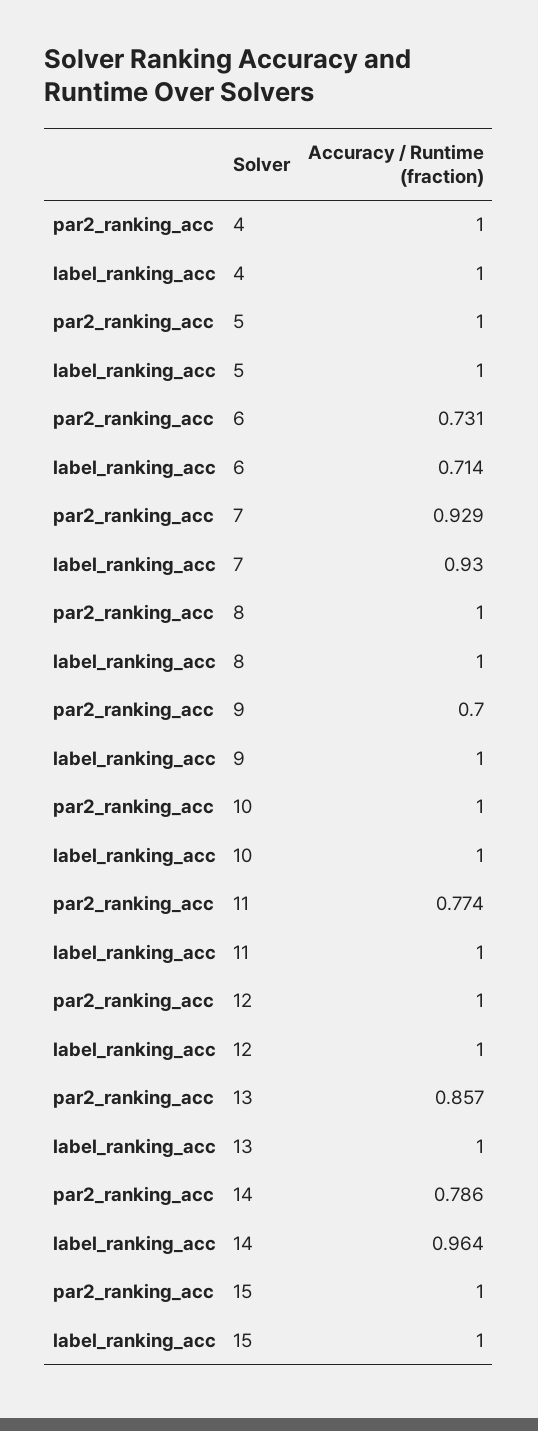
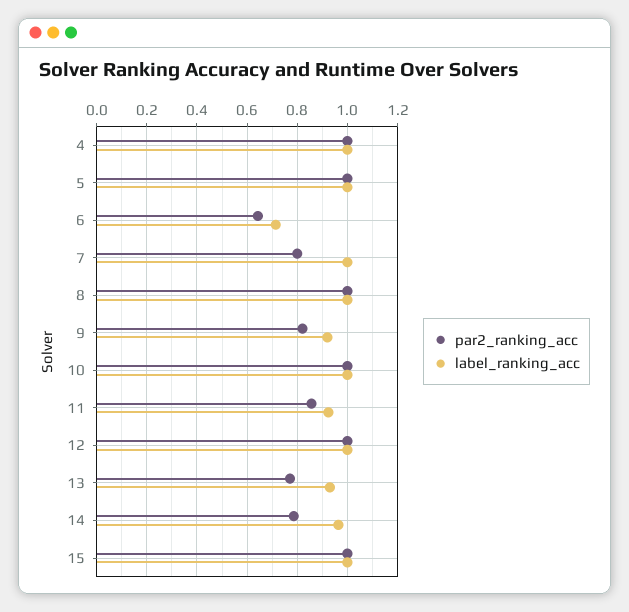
par2_ranking_acc, 6: 0.731 -> 0.65
par2_ranking_acc, 7: 0.929 -> 0.8
label_ranking_acc, 7: 0.93 -> 1
par2_ranking_acc, 9: 0.7 -> 0.825
label_ranking_acc, 9: 1 -> 0.925
par2_ranking_acc, 11: 0.774 -> 0.85
label_ranking_acc, 11: 1 -> 0.925
par2_ranking_acc, 13: 0.857 -> 0.775
label_ranking_acc, 13: 1 -> 0.925

